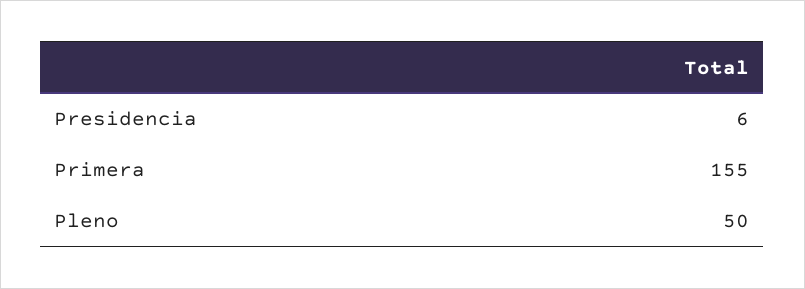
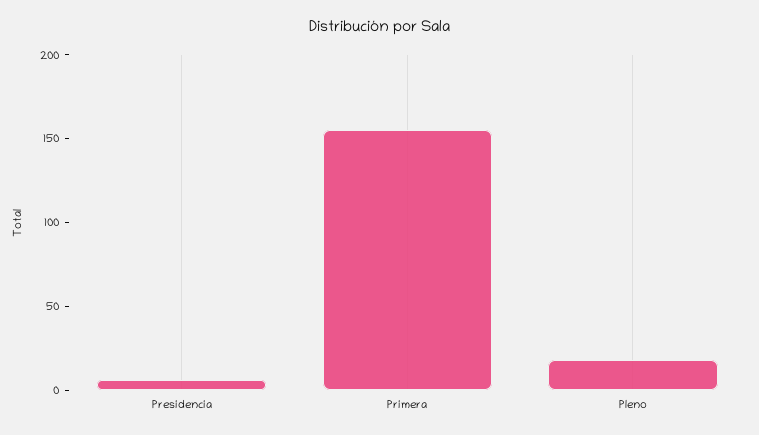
Pleno: 50 -> 20

